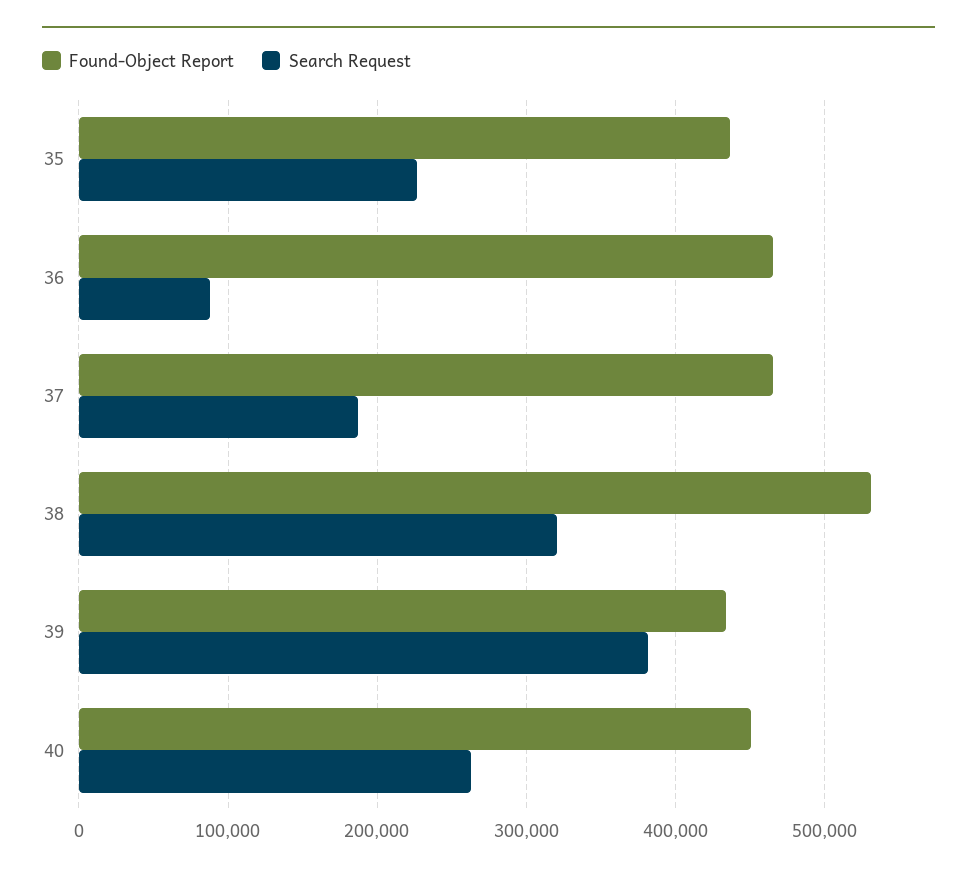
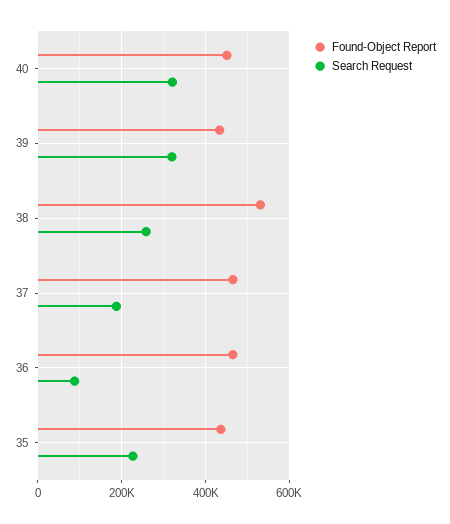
Search Request, 38: 320000 -> 260000
Search Request, 39: 380000 -> 320000
Search Request, 40: 260000 -> 320000

